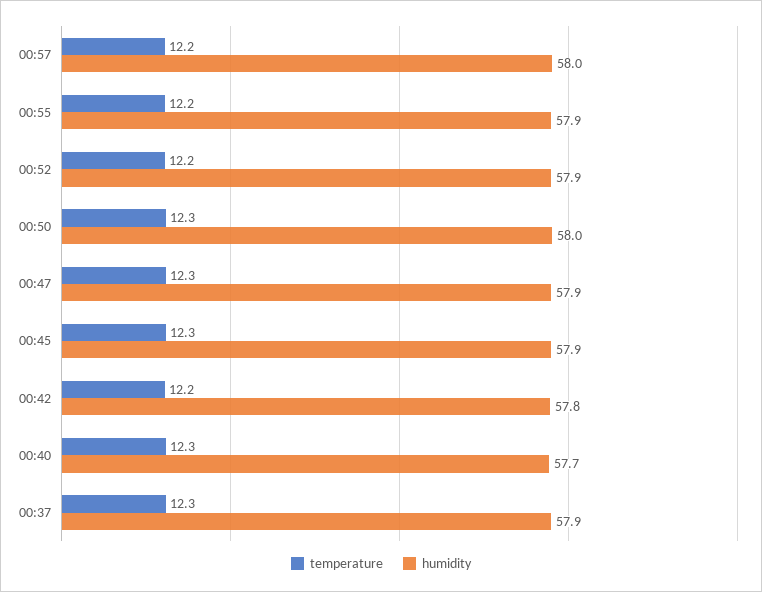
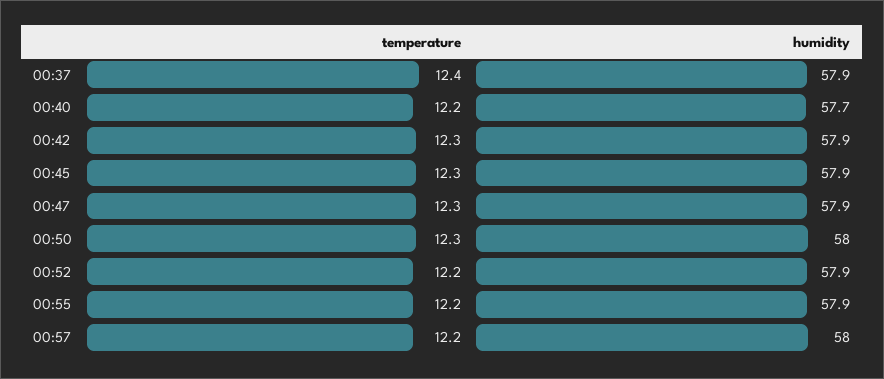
temperature, 00:42: 12.2 -> 12.3
humidity, 00:42: 57.8 -> 57.9
temperature, 00:40: 12.3 -> 12.2
temperature, 00:37: 12.3 -> 12.4

